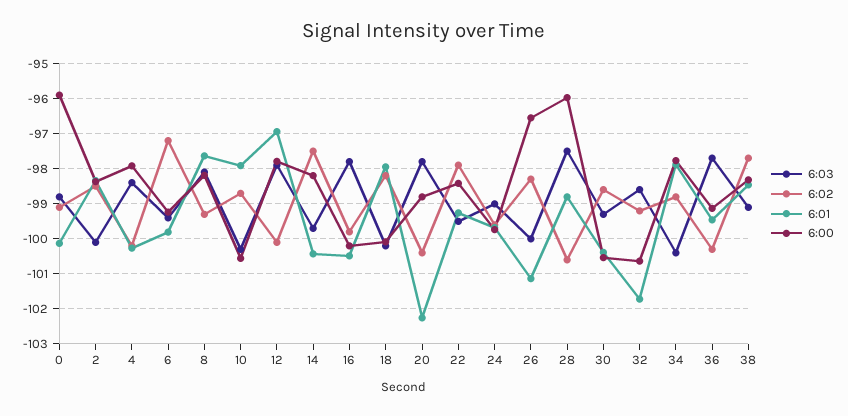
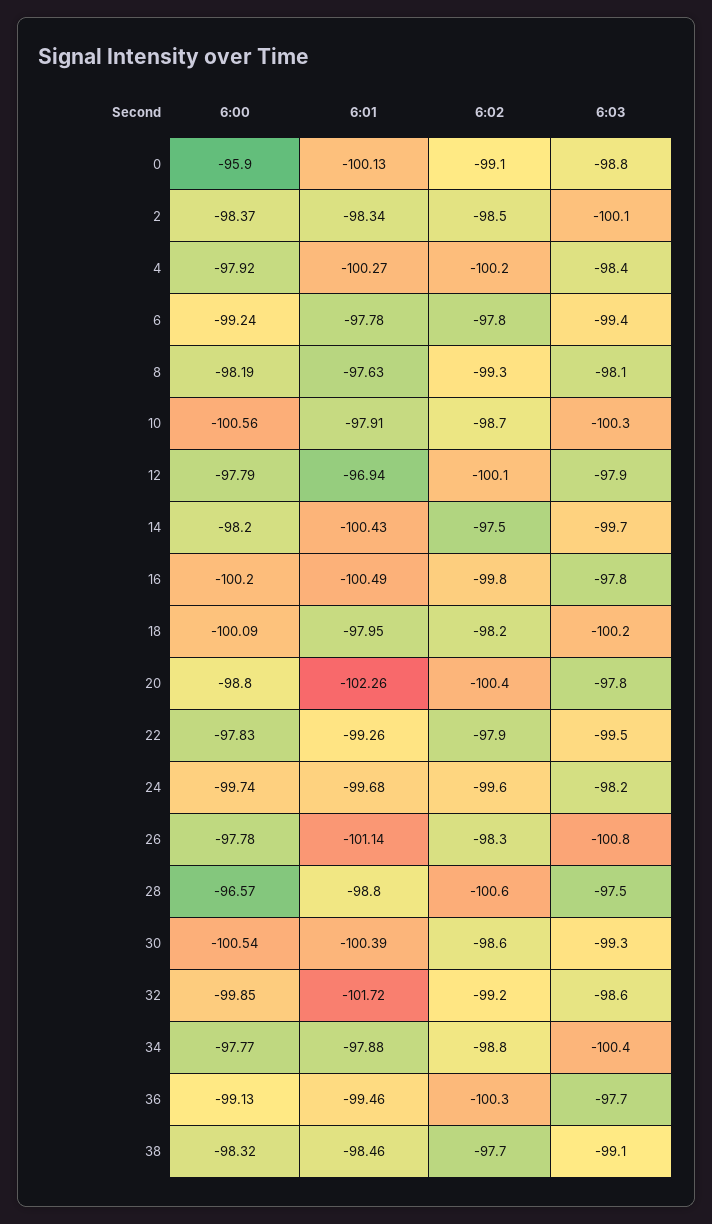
6:02, 6: -97.2 -> -97.8
6:01, 6: -99.8 -> -97.78
6:00, 22: -98.4 -> -97.83
6:03, 24: -99 -> -98.2
6:03, 26: -100 -> -100.8
6:00, 26: -96.6 -> -97.78
6:00, 28: -96 -> -96.57
6:00, 32: -100.6 -> -99.85

